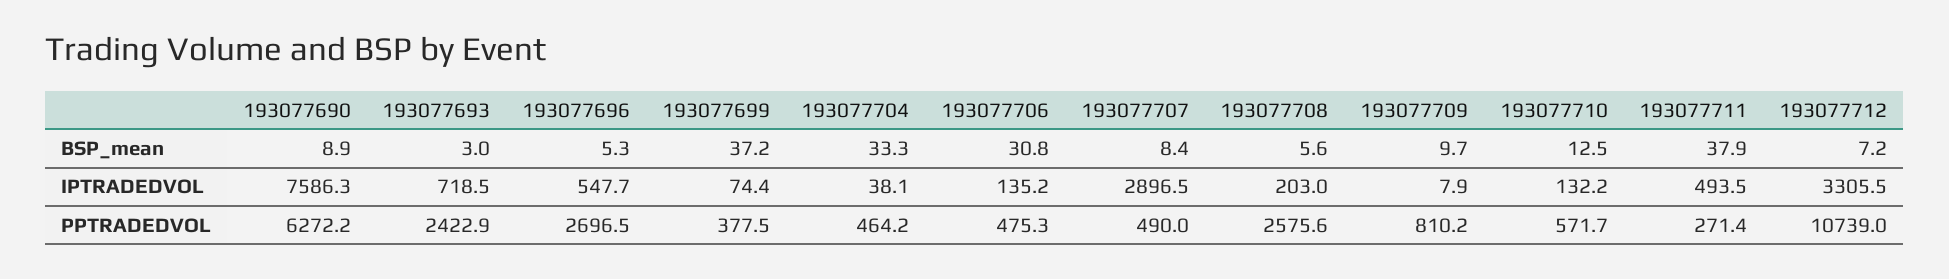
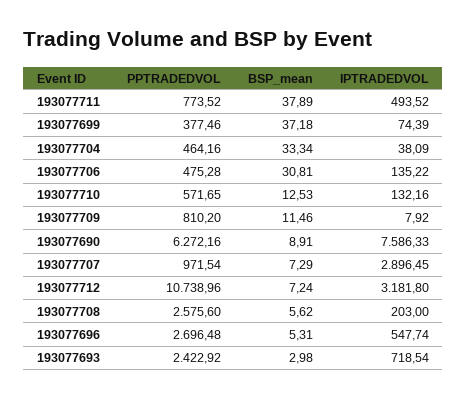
193077707, BSP_mean: 8.4 -> 7.29
193077709, BSP_mean: 9.7 -> 11.46
193077712, IPTRADEDVOL: 3305.5 -> 3181.8
193077707, PPTRADEDVOL: 490 -> 971.54
193077711, PPTRADEDVOL: 271.4 -> 773.52

